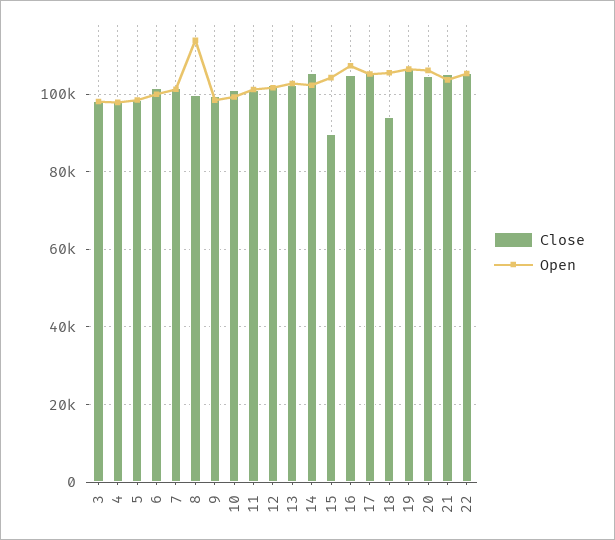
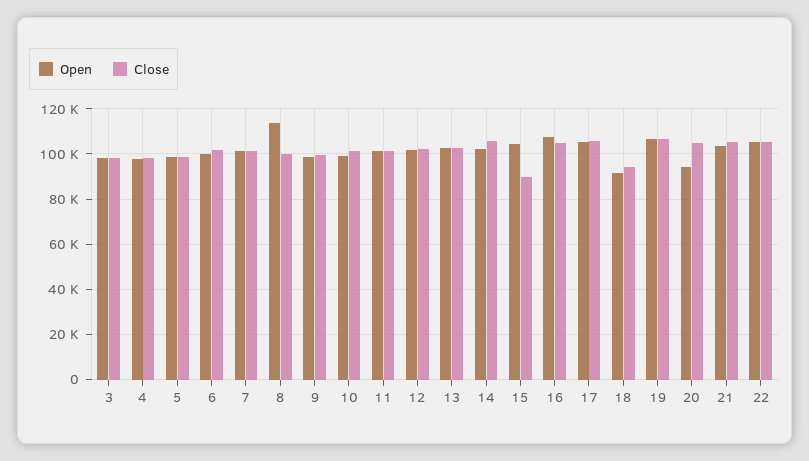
Open, 18: 106000 -> 90000
Open, 20: 106000 -> 95000

